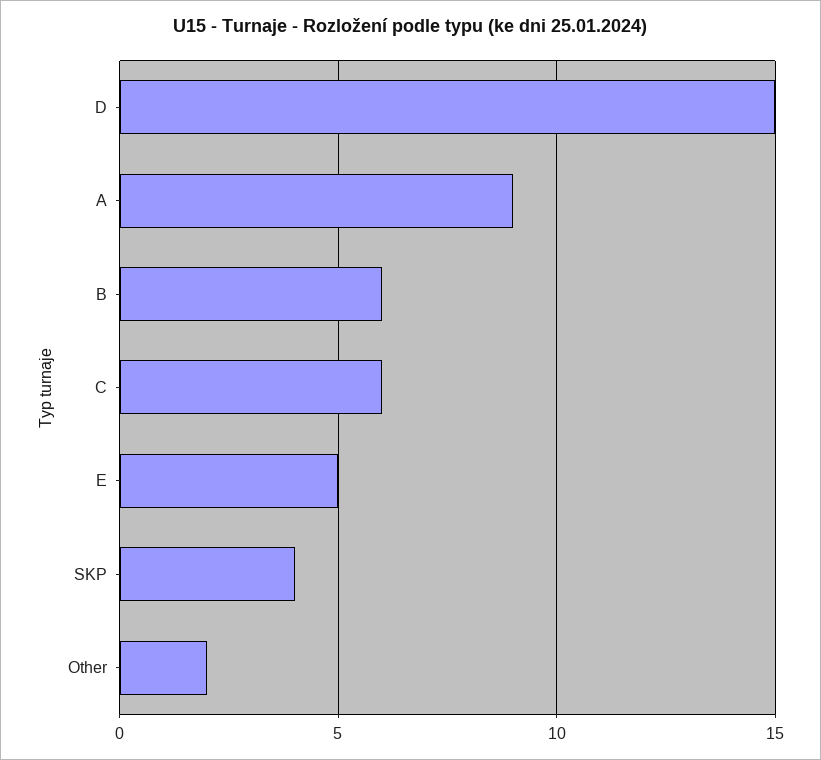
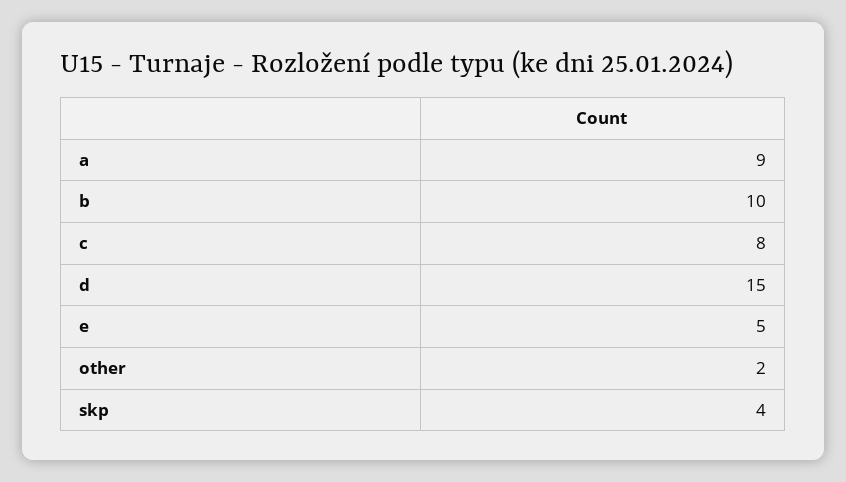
B: 6 -> 10
C: 6 -> 8

